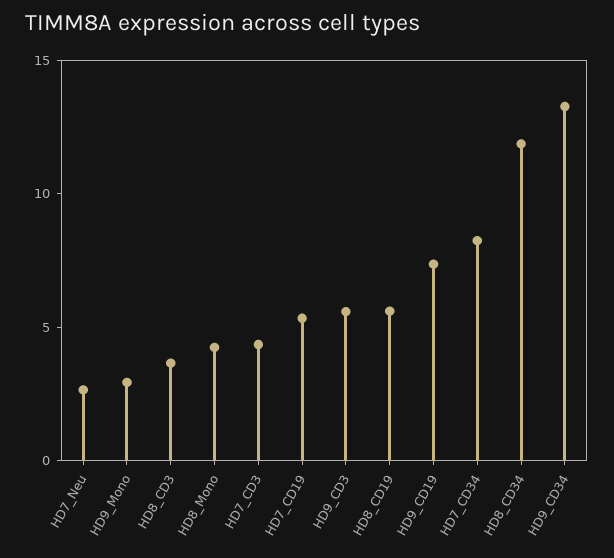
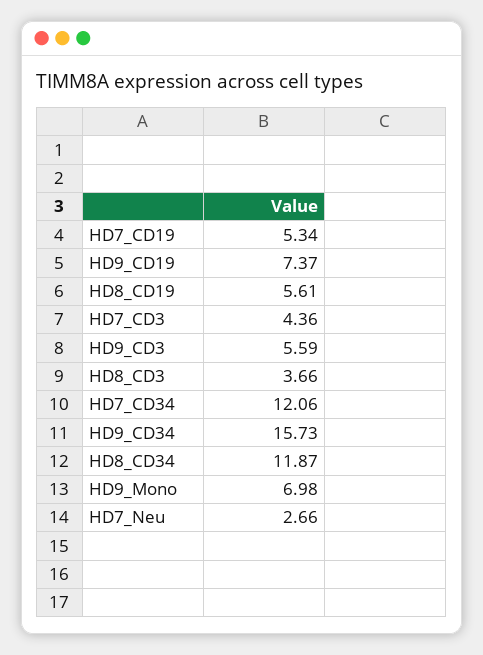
HD9_Mono: 3 -> 6.98
HD8_Mono: 4 -> none
HD7_CD34: 8 -> 12.06
HD9_CD34: 13 -> 15.73

